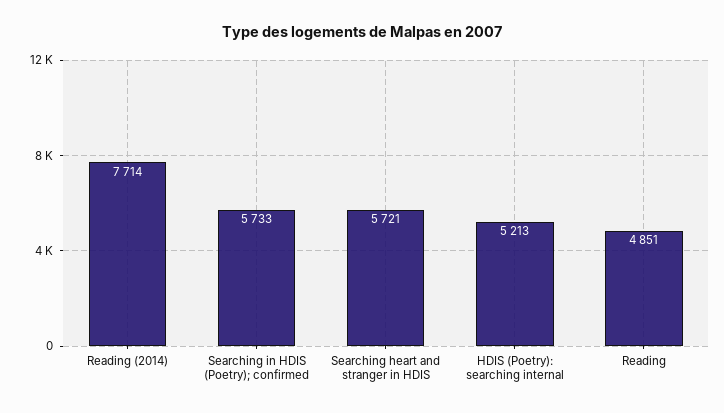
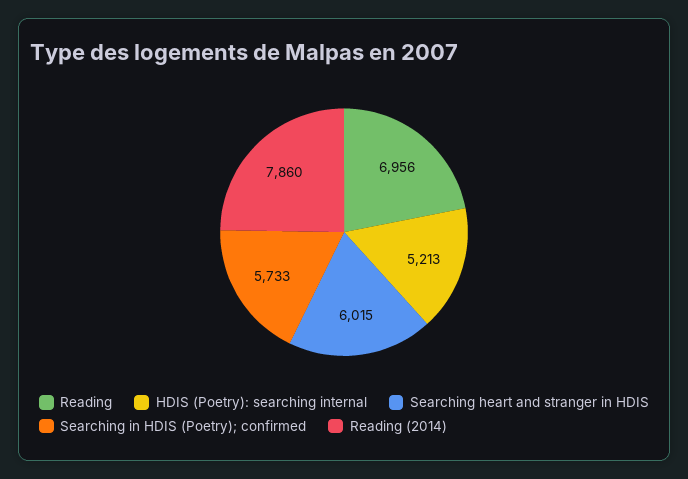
Reading (2014): 7714 -> 7860
Searching heart and stranger in HDIS: 5721 -> 6015
Reading: 4851 -> 6956

